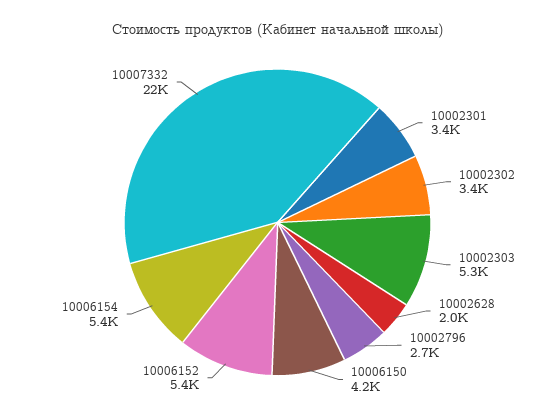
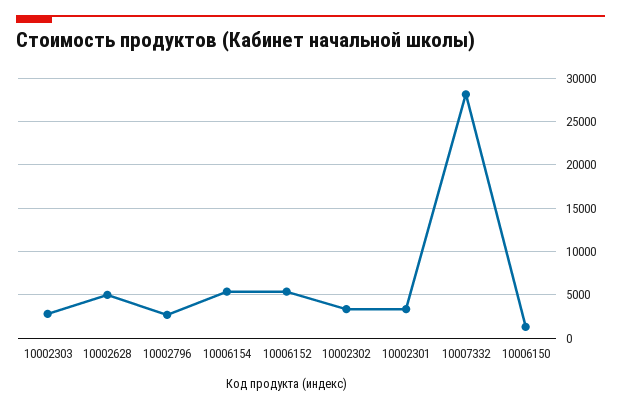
10002303: 5300 -> 3000
10002628: 2000 -> 5000
10006150: 4200 -> 1000
10007332: 22000 -> 28000

